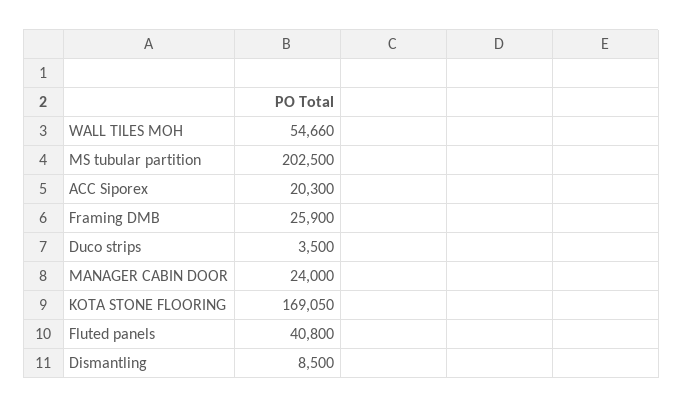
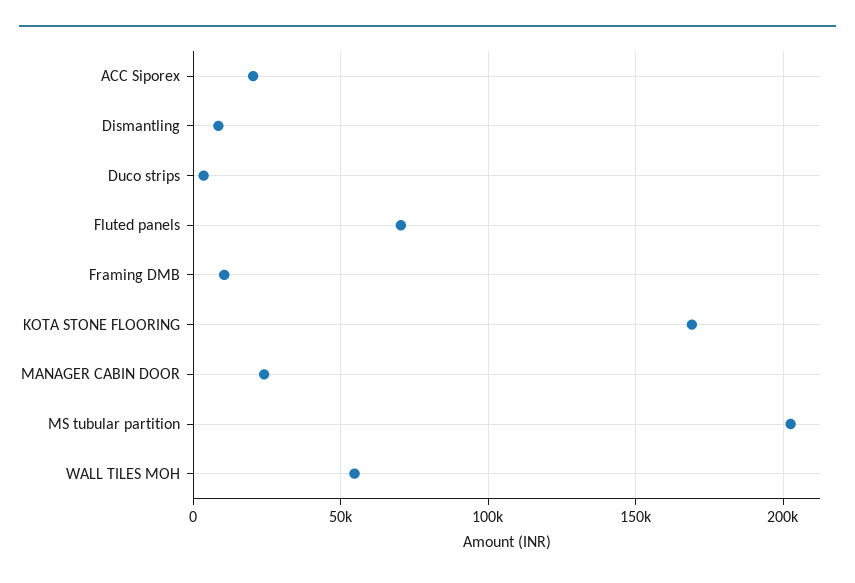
Framing DMB: 25900 -> 10000
Fluted panels: 40800 -> 70000

